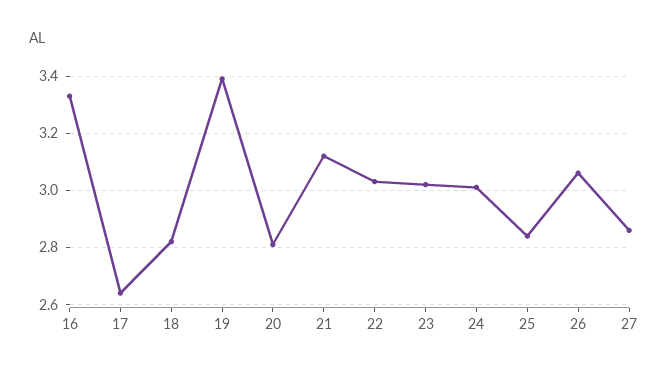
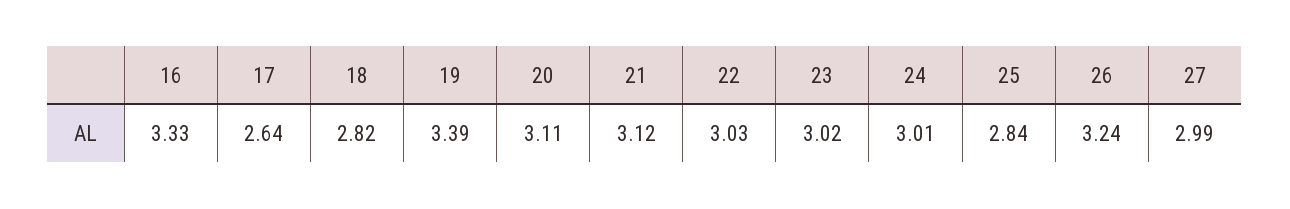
20: 2.8 -> 3.11
26: 3.05 -> 3.24
27: 2.85 -> 2.99

